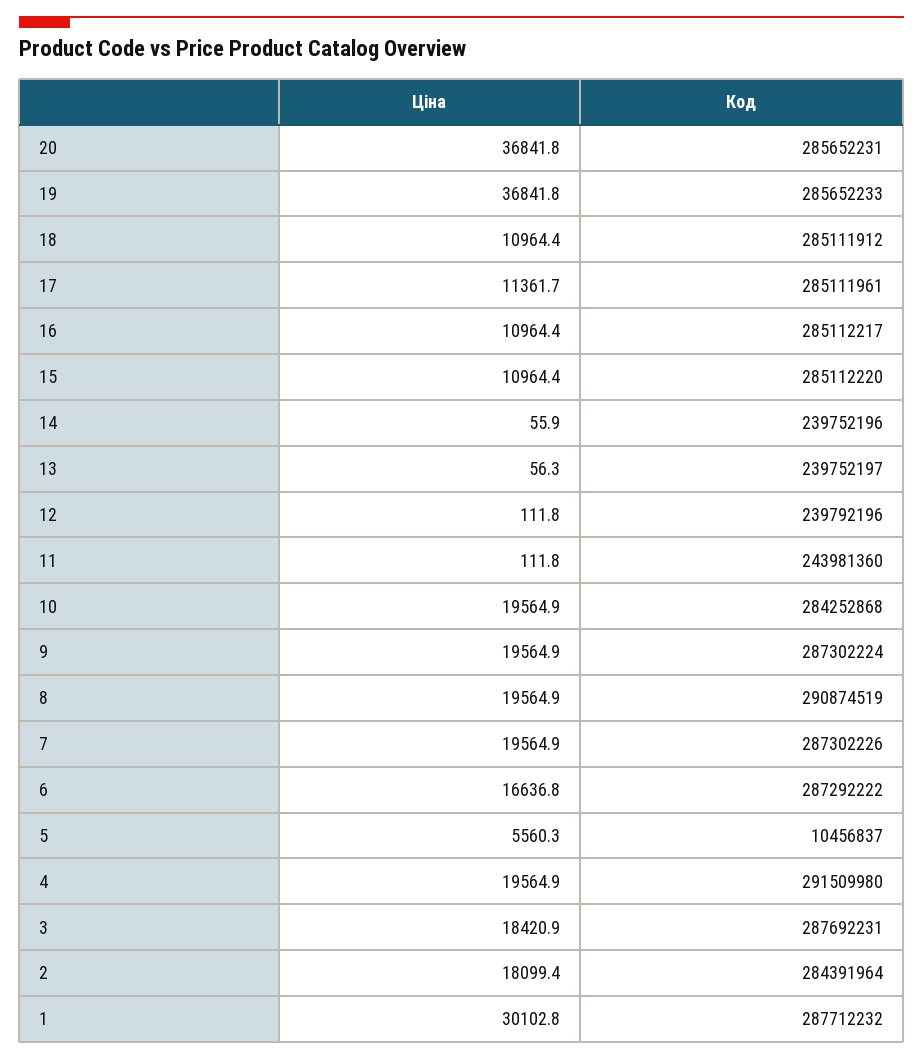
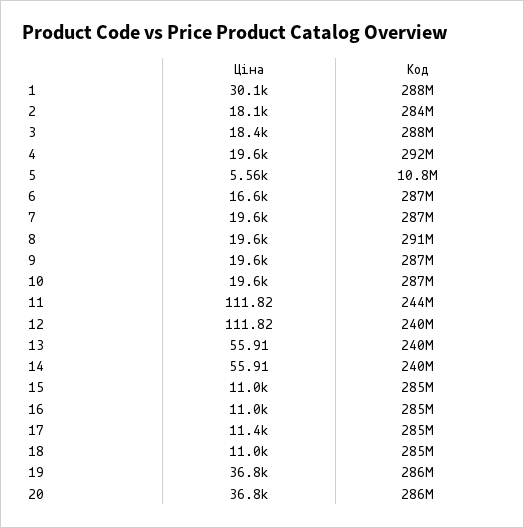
Ціна, 13: 56.3 -> 55.91
Код, 10: 284252868 -> 287000000
Код, 5: 10456837 -> 10800000

